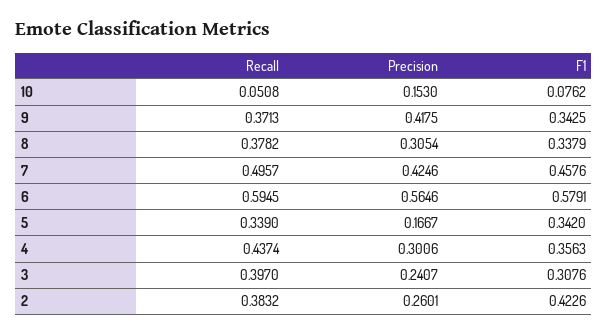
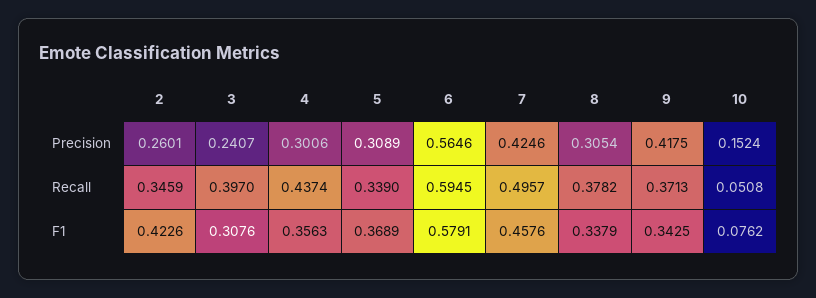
Precision, 10: 0.153 -> 0.1524
Precision, 5: 0.1667 -> 0.3089
F1, 5: 0.342 -> 0.3689
Recall, 2: 0.3832 -> 0.3459

